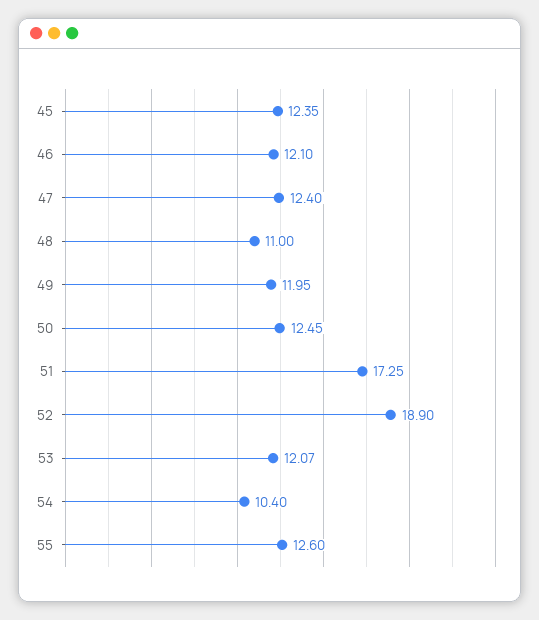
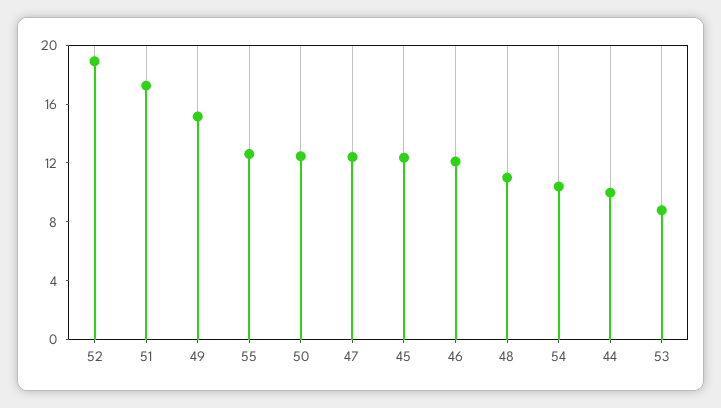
49: 11.95 -> 15
53: 12.07 -> 9
44: none -> 10

